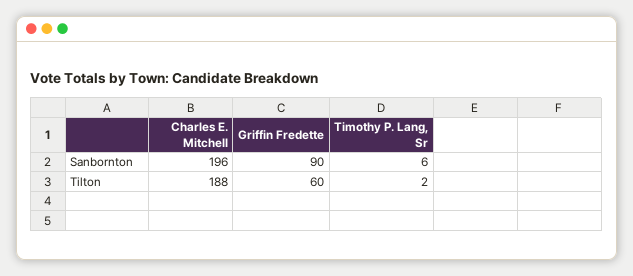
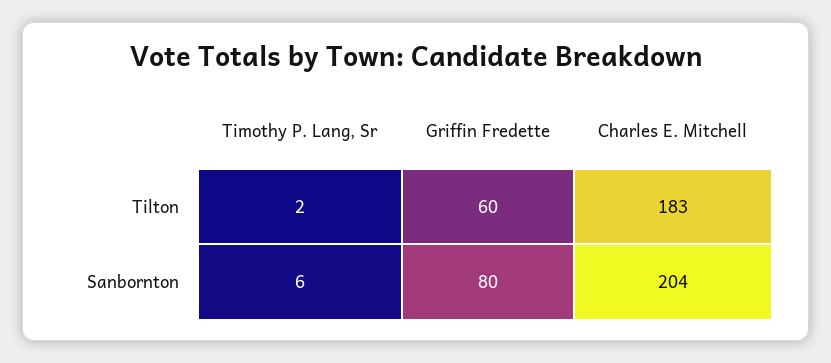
Charles E. Mitchell, Sanbornton: 196 -> 204
Griffin Fredette, Sanbornton: 90 -> 80
Charles E. Mitchell, Tilton: 188 -> 183

